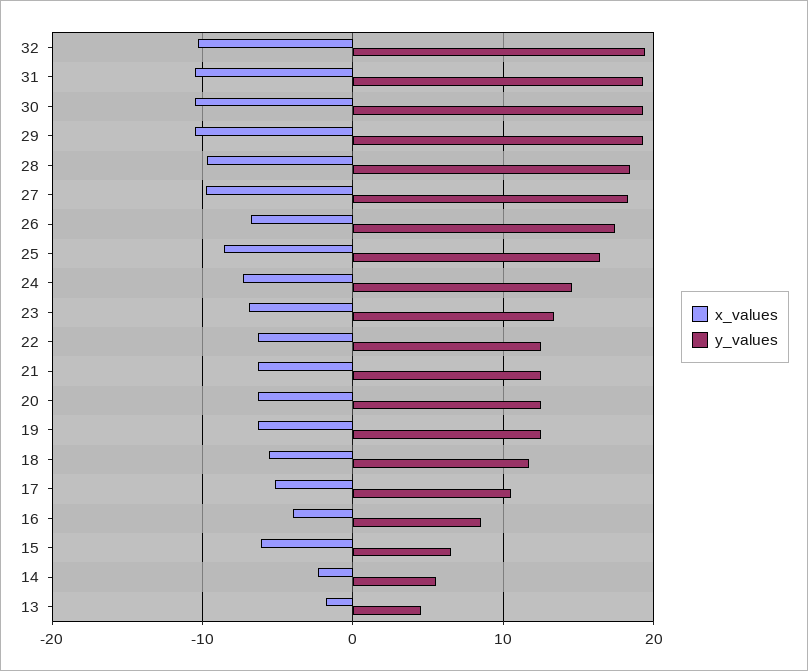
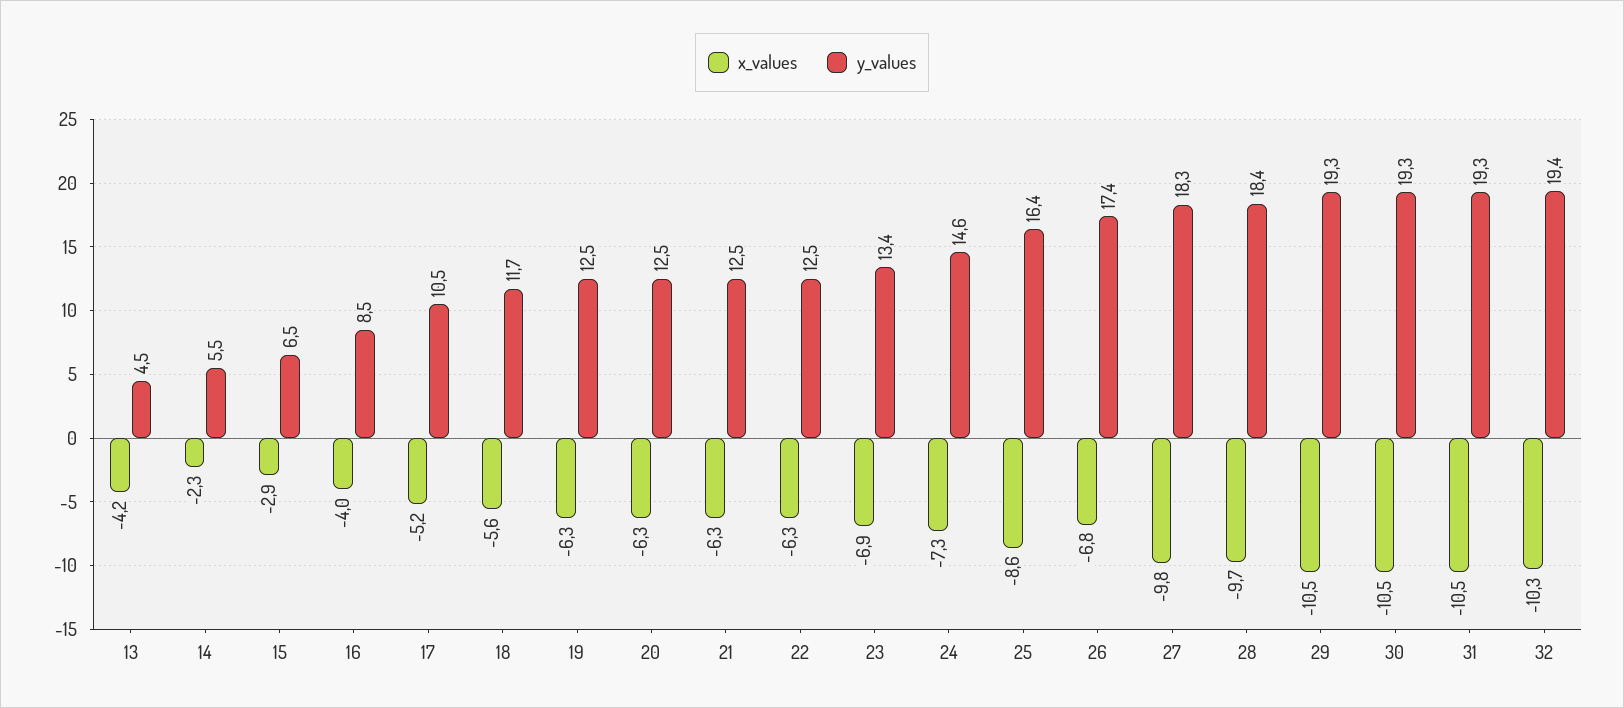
x_values, 15: -6 -> -2.9
x_values, 13: -2 -> -4.2

